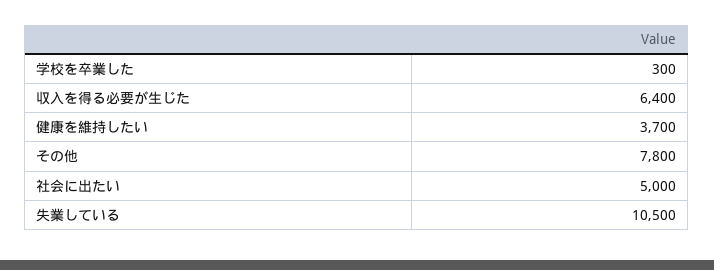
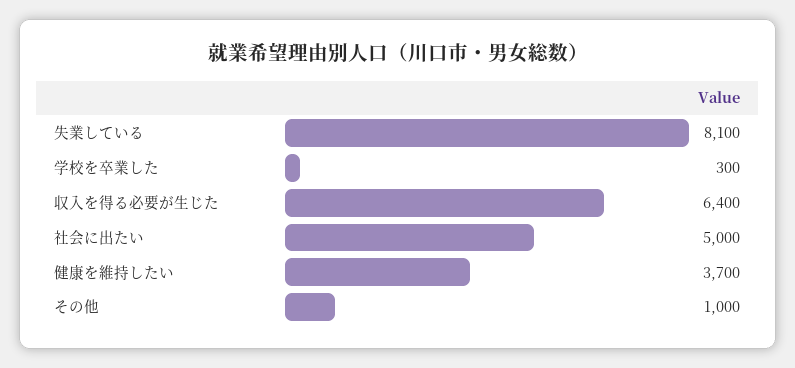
その他: 7800 -> 1000
失業している: 10500 -> 8100

